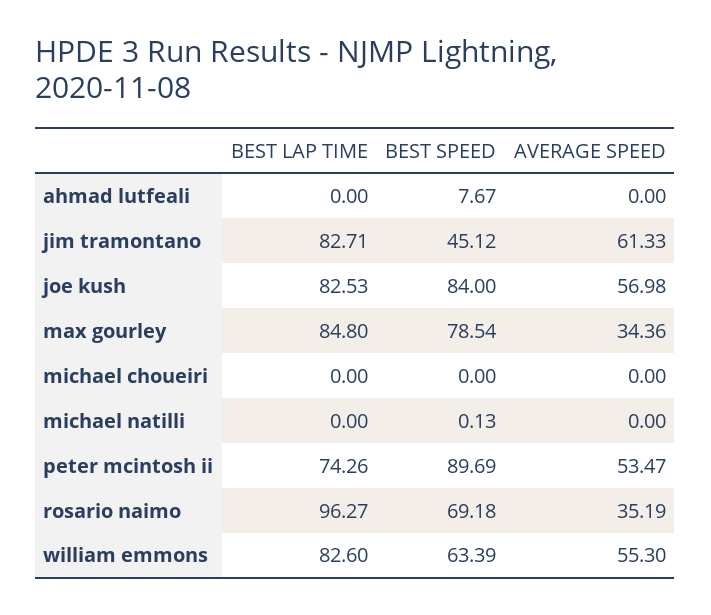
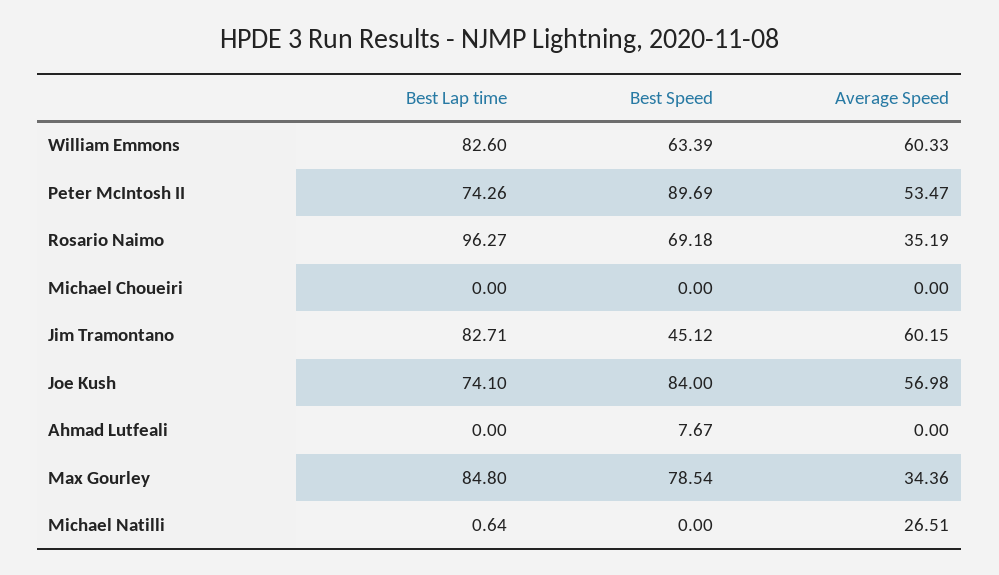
AVERAGE SPEED, jim tramontano: 61.33 -> 60.15
BEST LAP TIME, joe kush: 82.53 -> 74.1
BEST LAP TIME, michael natilli: 0 -> 0.64
BEST SPEED, michael natilli: 0.13 -> 0
AVERAGE SPEED, michael natilli: 0 -> 26.51
AVERAGE SPEED, william emmons: 55.3 -> 60.33

